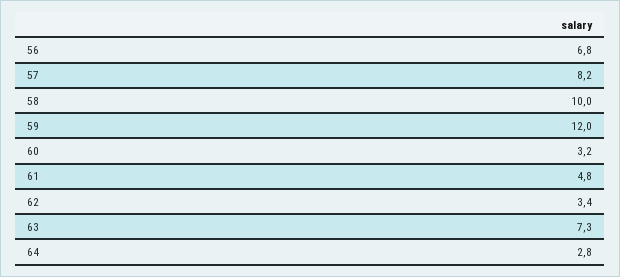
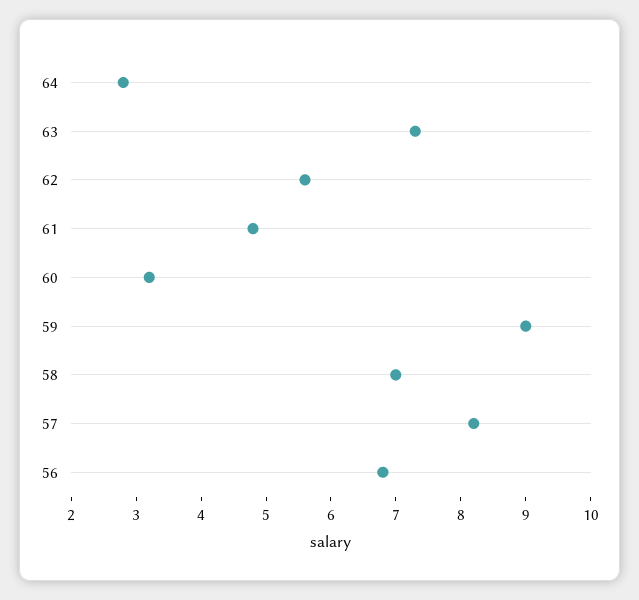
58: 10 -> 7
59: 12 -> 9
62: 3.4 -> 5.5

